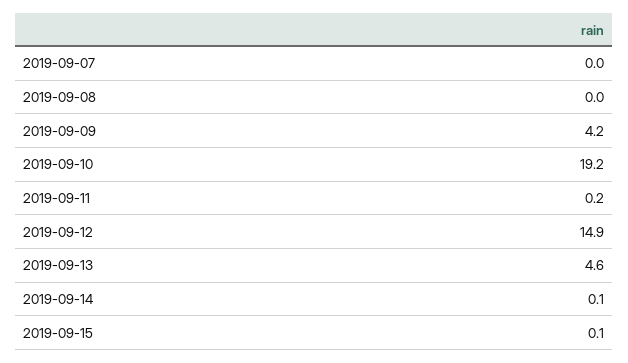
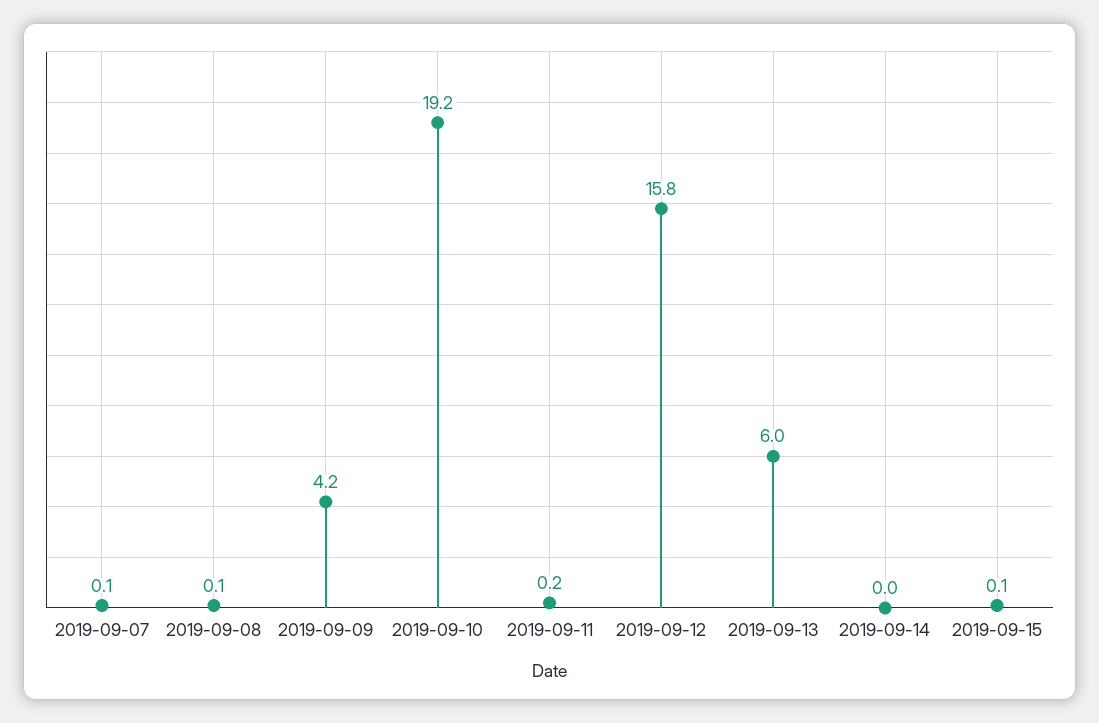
2019-09-07: 0 -> 0.1
2019-09-08: 0 -> 0.1
2019-09-12: 14.9 -> 15.8
2019-09-13: 4.6 -> 6
2019-09-14: 0.1 -> 0

